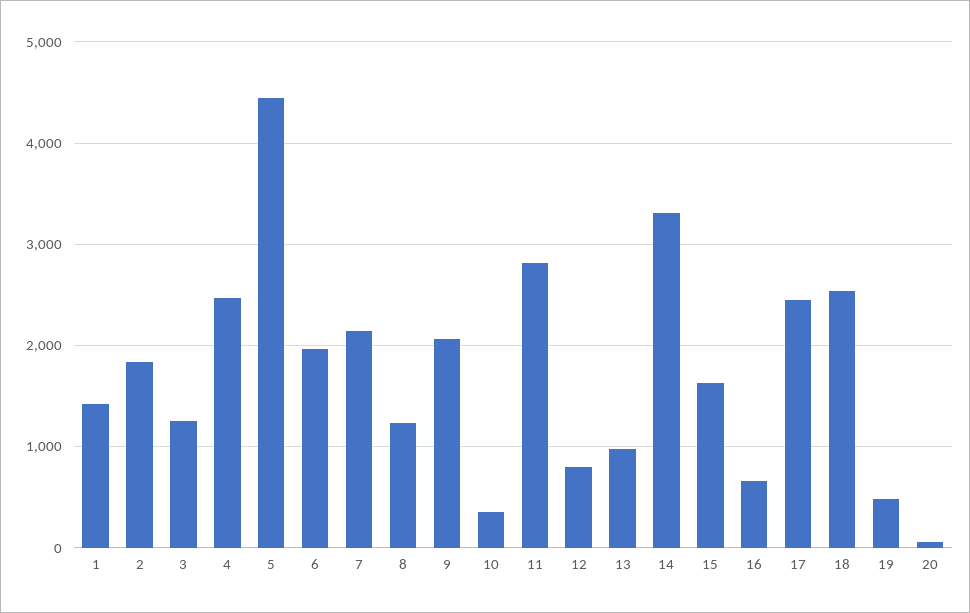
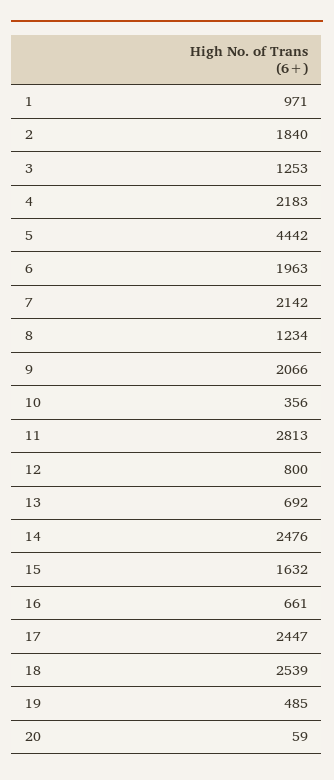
1: 1400 -> 971
4: 2500 -> 2183
13: 1000 -> 692
14: 3300 -> 2476

